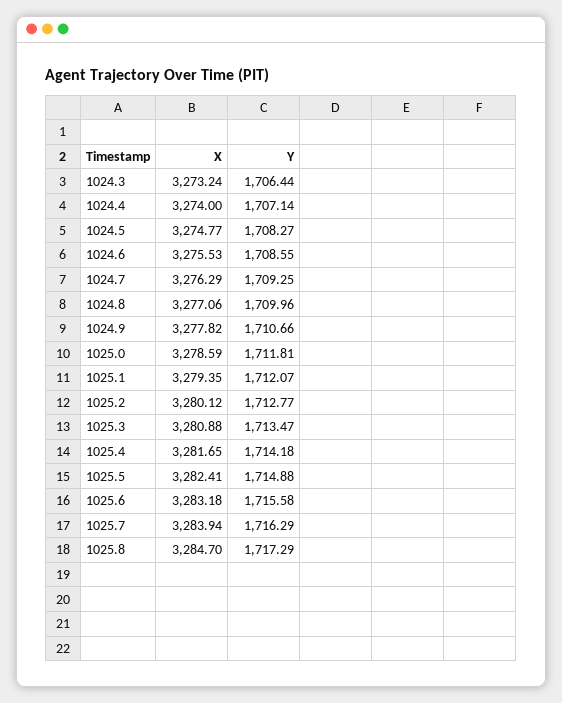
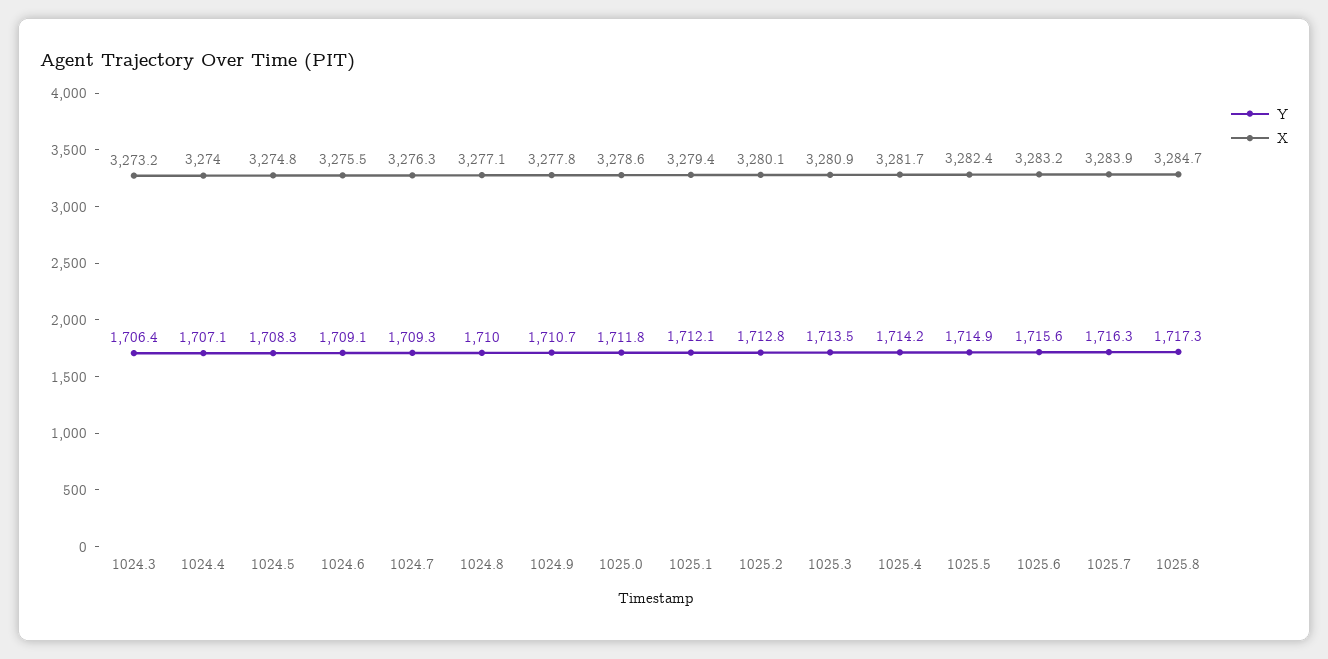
Y, 1024.6: 1708.55 -> 1709.1

